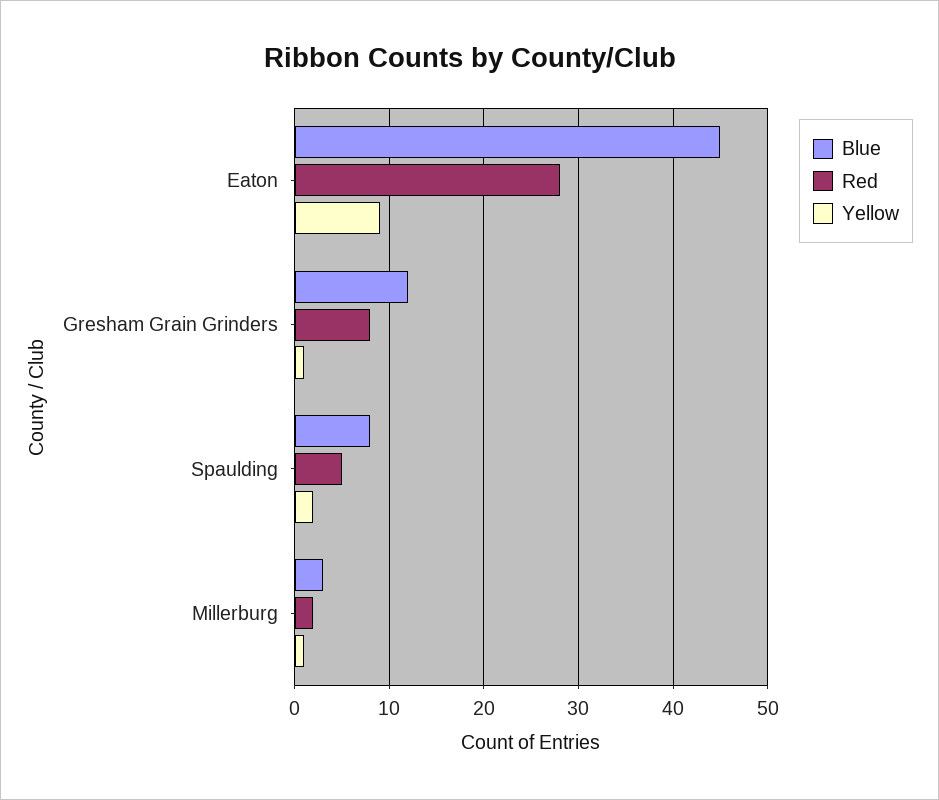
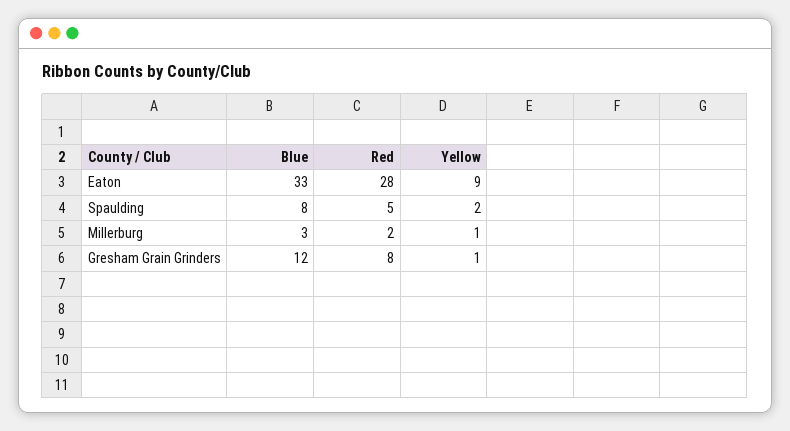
Blue, Eaton: 45 -> 33

